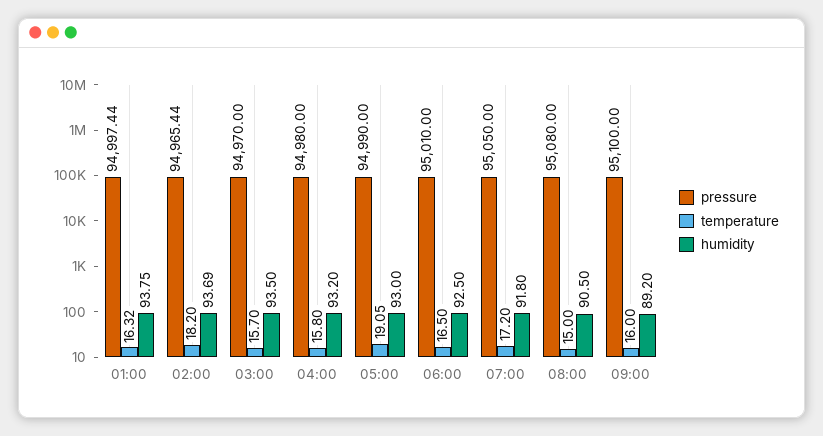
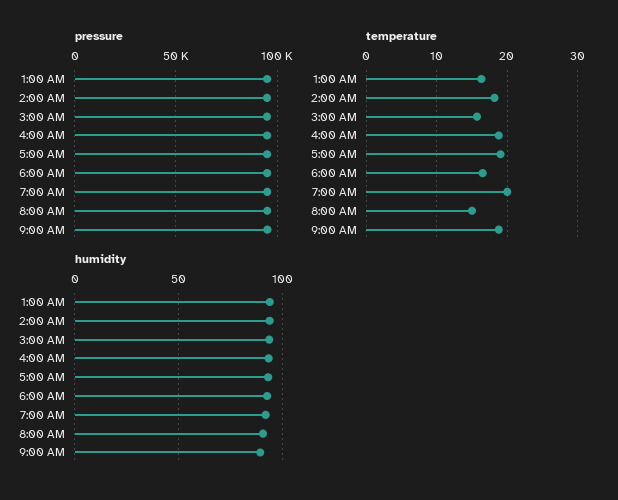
temperature, 04:00: 15.8 -> 19
temperature, 07:00: 17.2 -> 20
temperature, 09:00: 16 -> 19

